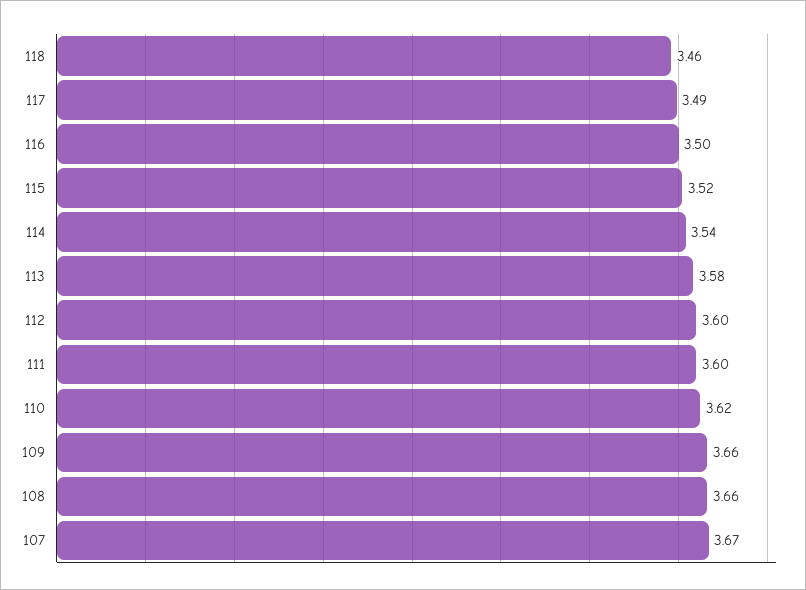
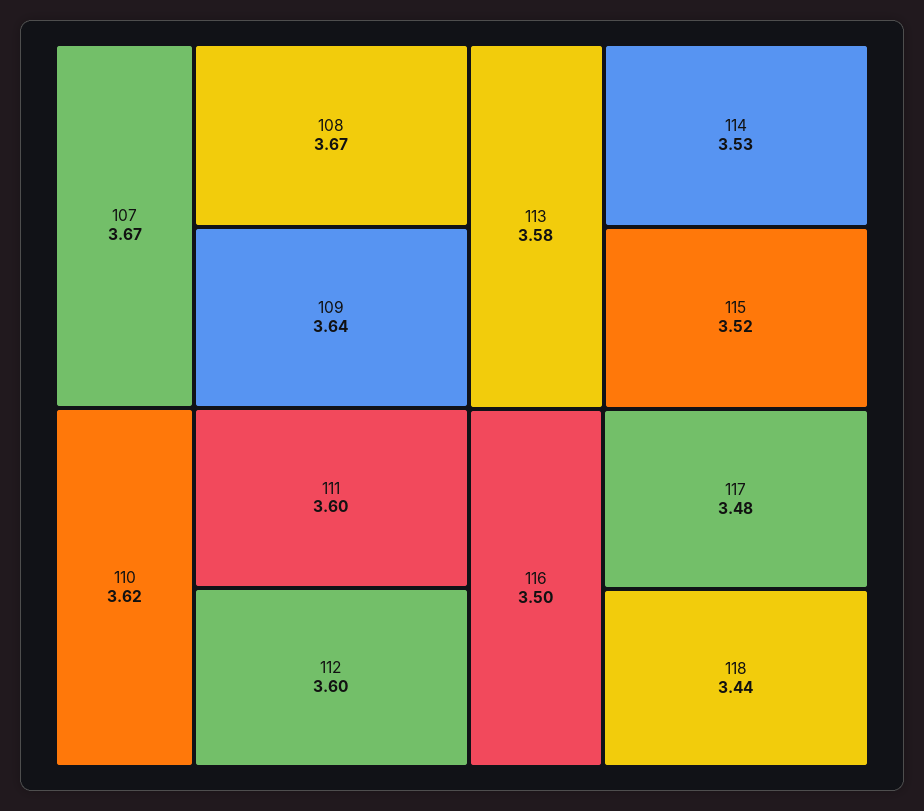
118: 3.46 -> 3.44
117: 3.49 -> 3.48
114: 3.54 -> 3.53
109: 3.66 -> 3.64
108: 3.66 -> 3.67

